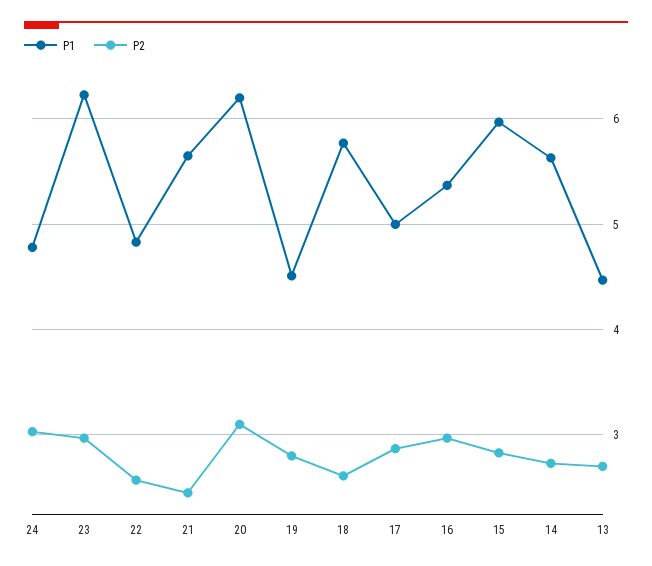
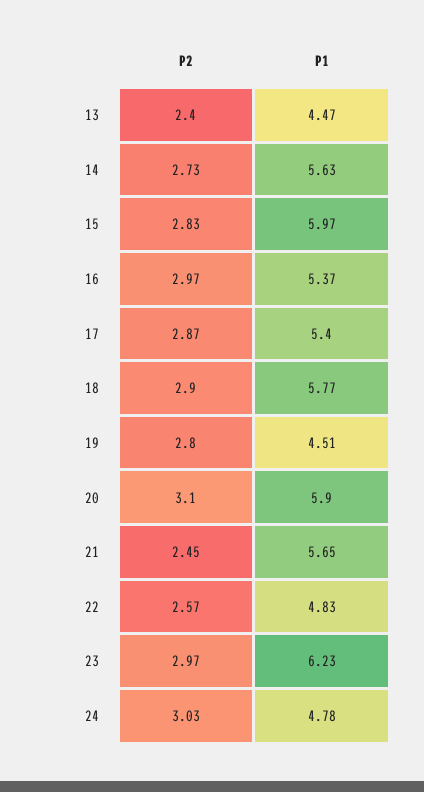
P1, 20: 6.2 -> 5.9
P2, 18: 2.6 -> 2.9
P1, 17: 5 -> 5.4
P2, 13: 2.7 -> 2.4

